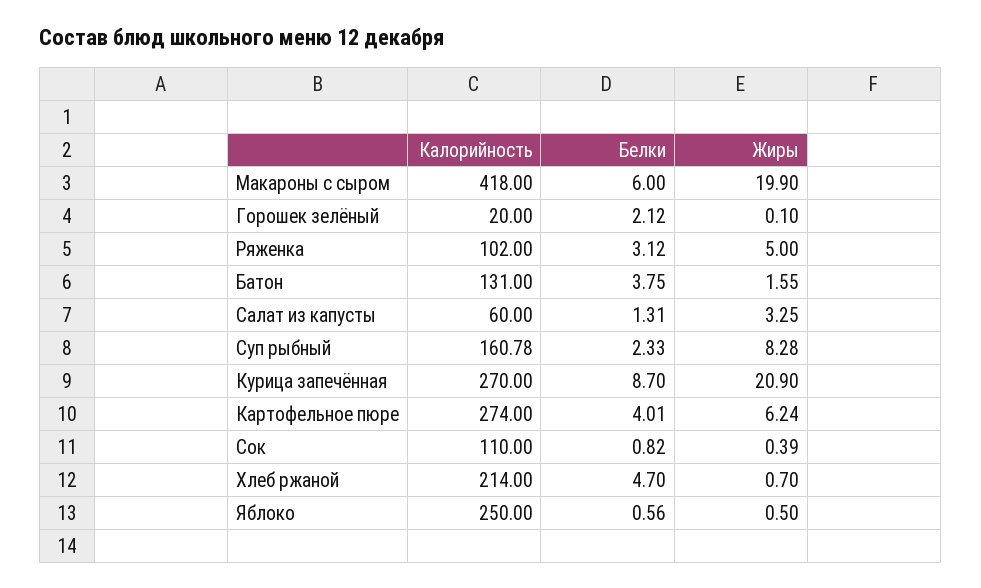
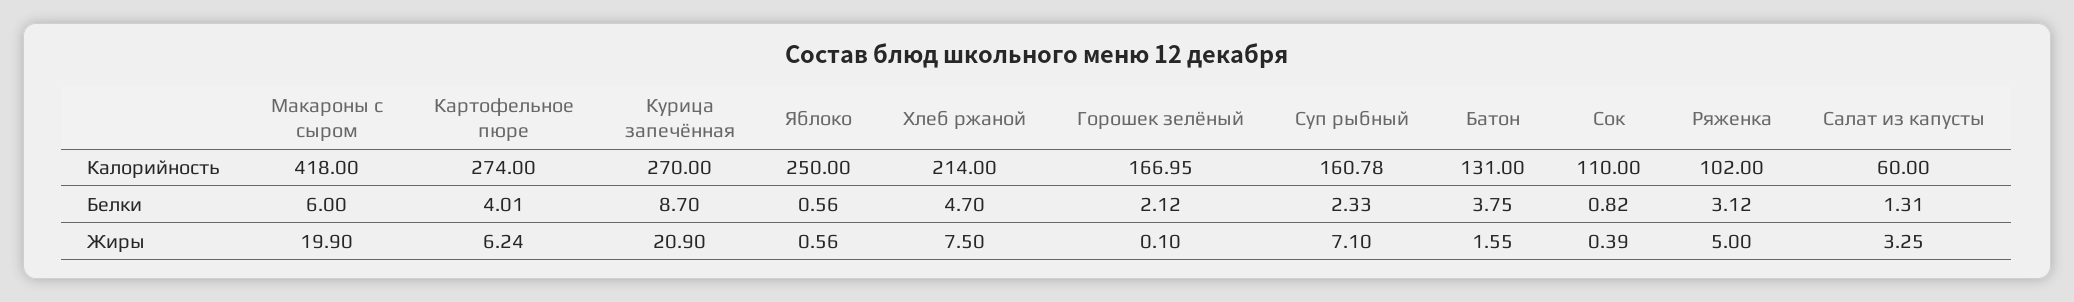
Калорийность, Горошек зелёный: 20 -> 166.95
Жиры, Суп рыбный: 8.28 -> 7.1
Жиры, Хлеб ржаной: 0.7 -> 7.5
Жиры, Яблоко: 0.5 -> 0.56

